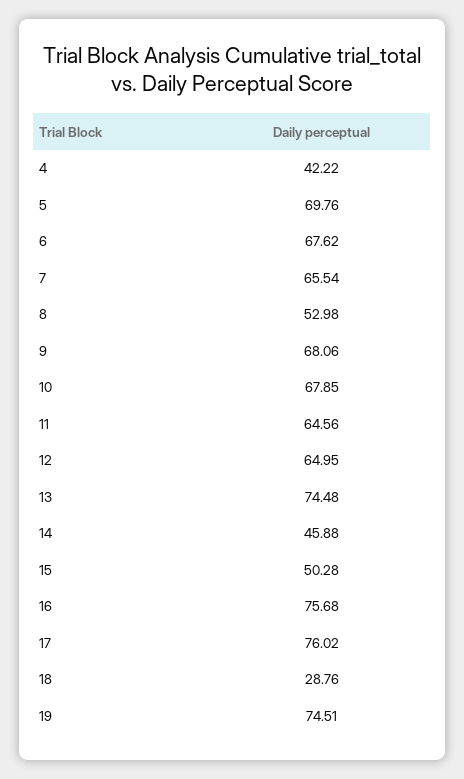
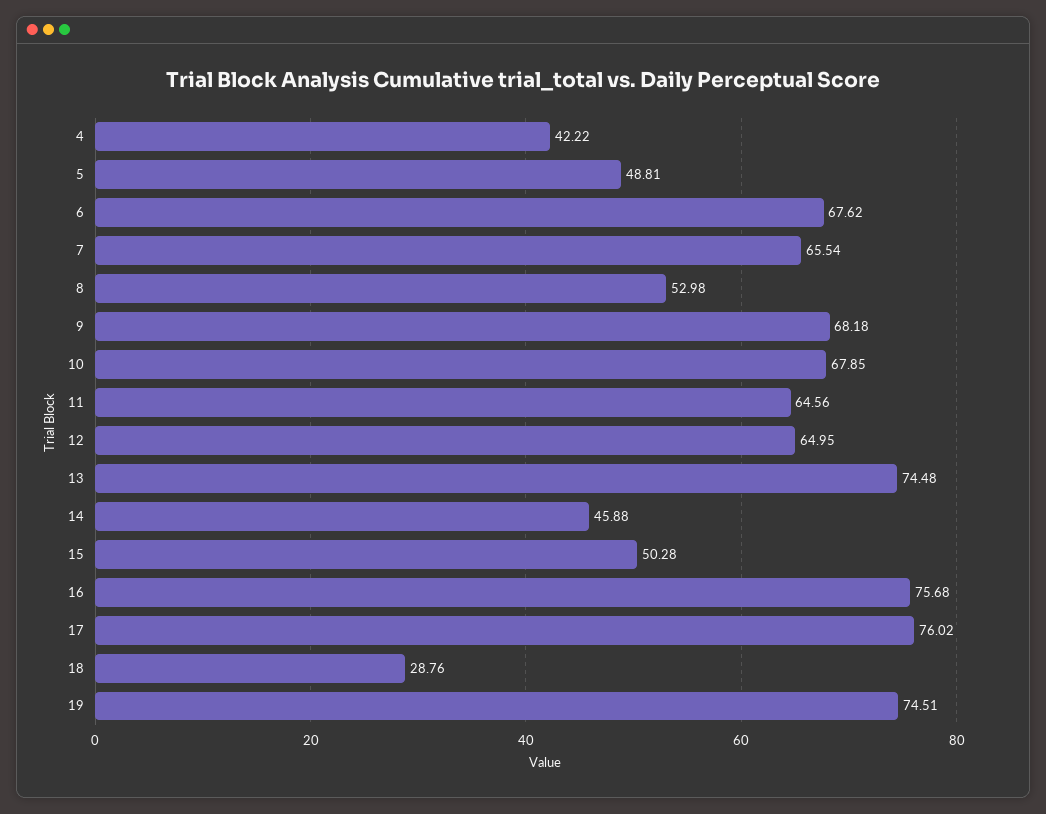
5: 69.76 -> 48.81
9: 68.06 -> 68.18

